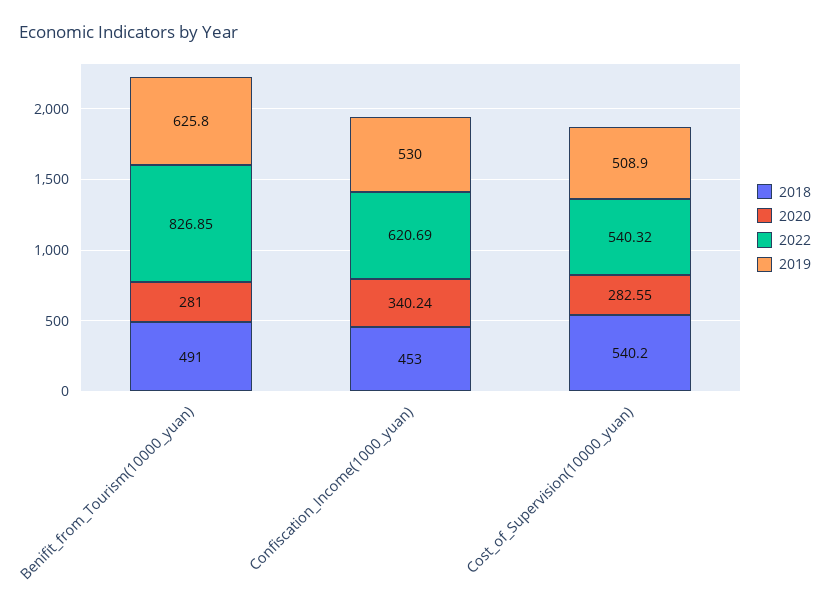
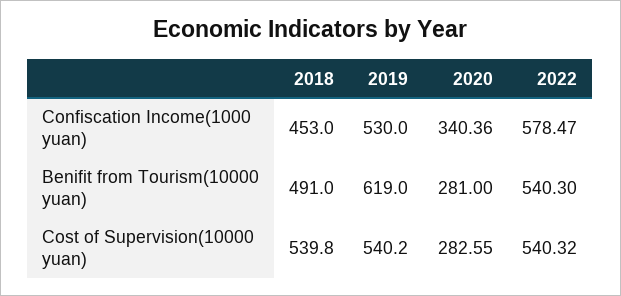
2022, Benifit_from_Tourism(10000_yuan): 826.85 -> 540.3
2019, Benifit_from_Tourism(10000_yuan): 625.8 -> 619
2020, Confiscation_Income(1000_yuan): 340.24 -> 340.36
2022, Confiscation_Income(1000_yuan): 620.69 -> 578.47
2018, Cost_of_Supervision(10000_yuan): 540.2 -> 539.8
2019, Cost_of_Supervision(10000_yuan): 508.9 -> 540.2

